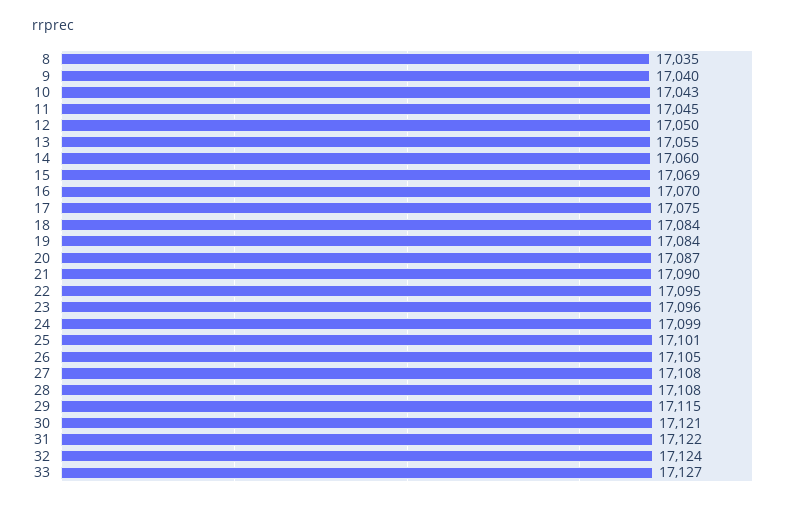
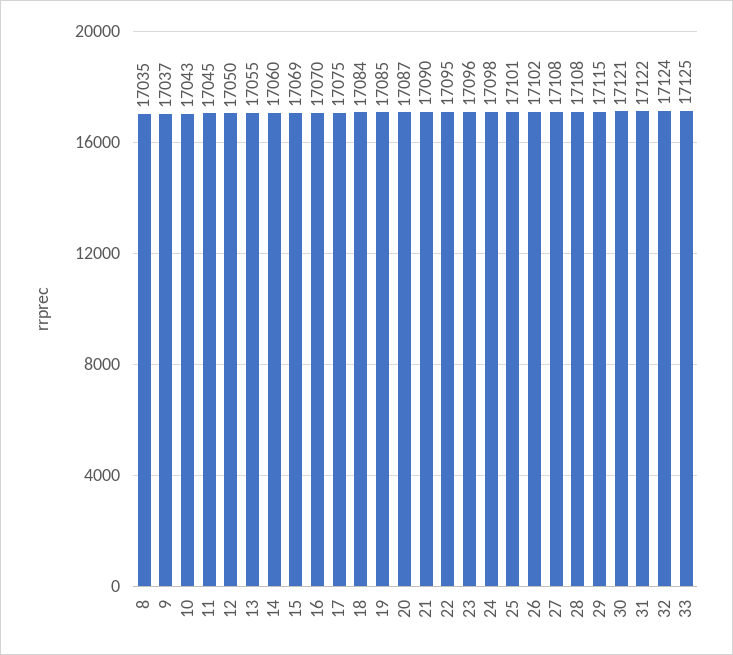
9: 17040 -> 17037
19: 17084 -> 17085
24: 17099 -> 17098
26: 17105 -> 17102
33: 17127 -> 17125

